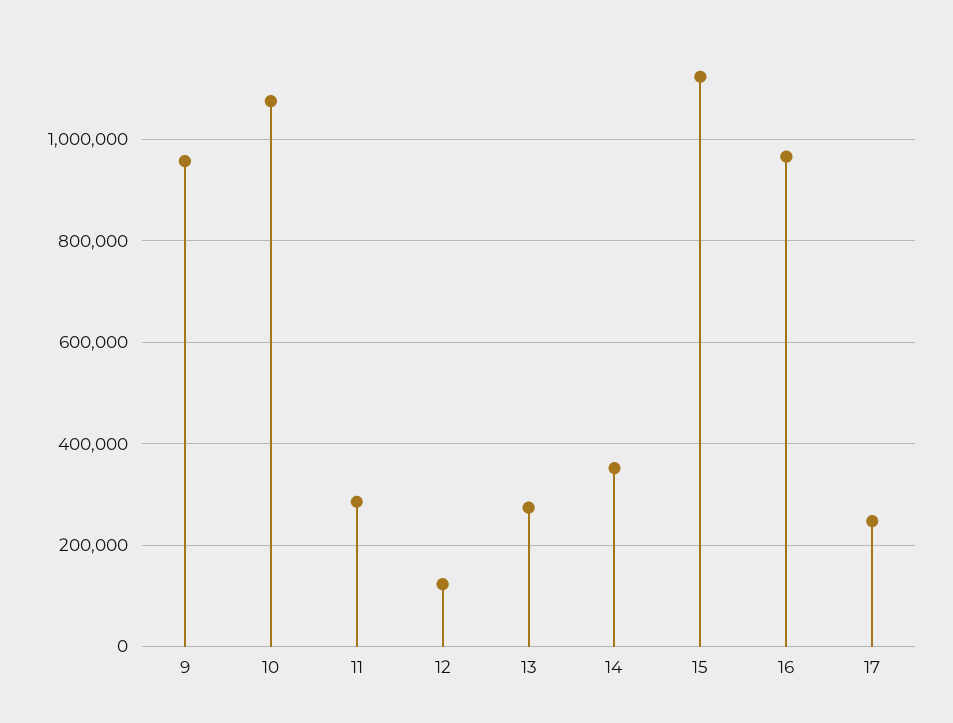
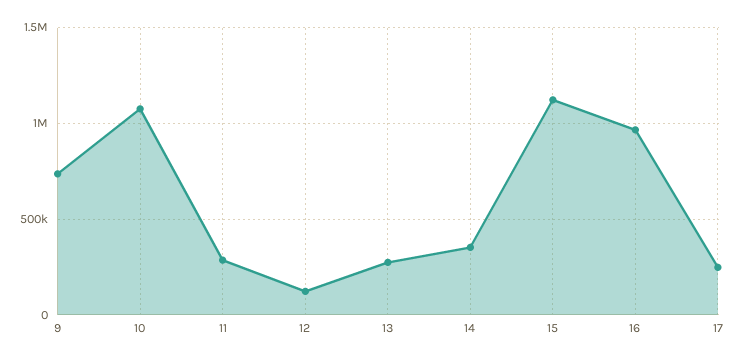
9: 960000 -> 750000

